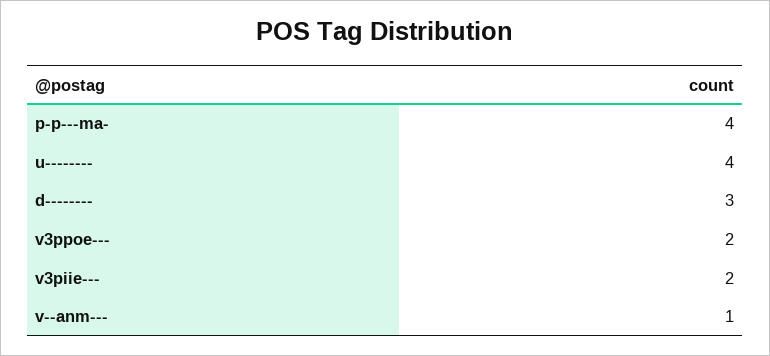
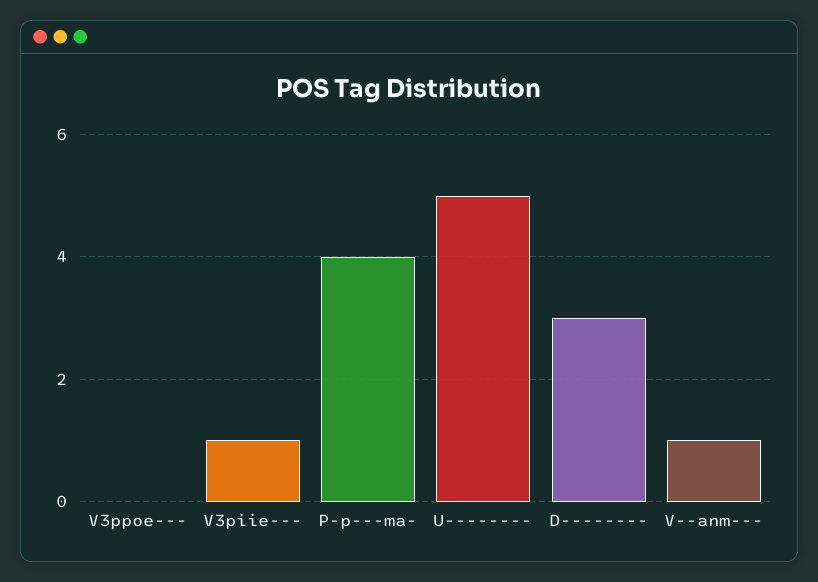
u--------: 4 -> 5
v3ppoe---: 2 -> 0
v3piie---: 2 -> 1

